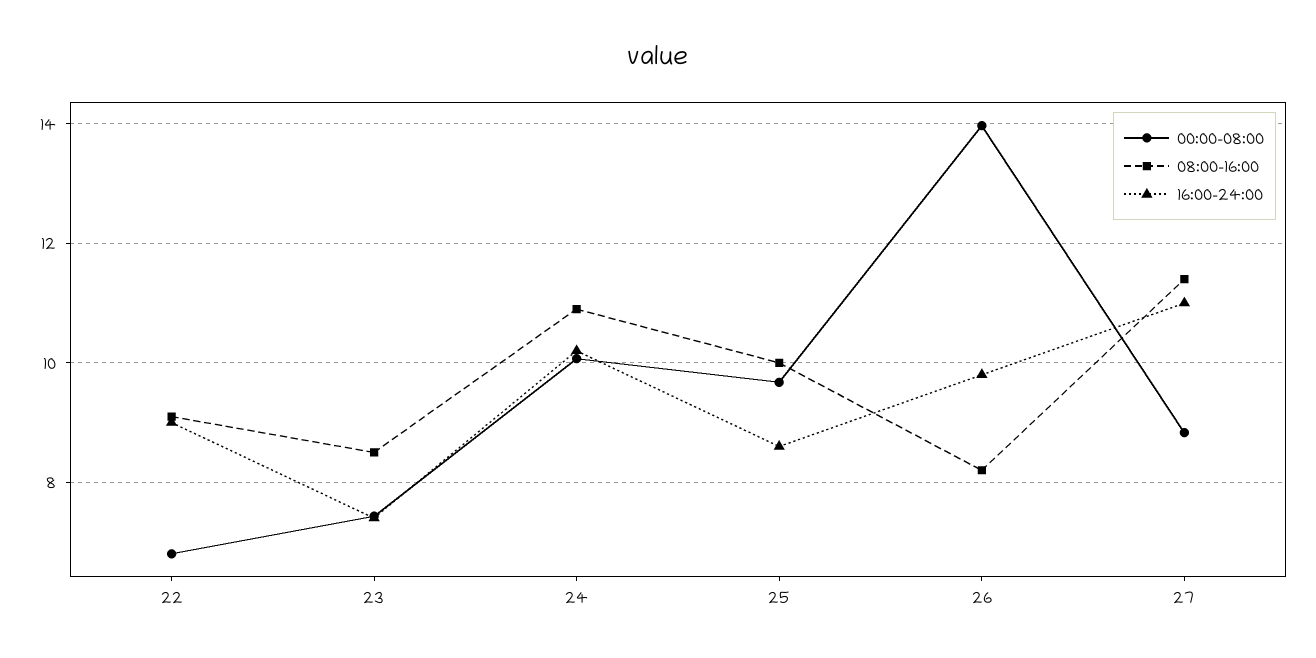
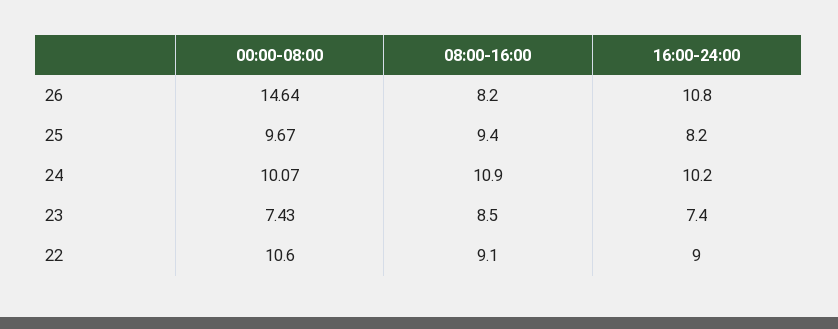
00:00-08:00, 22: 6.8 -> 10.6
08:00-16:00, 25: 10 -> 9.4
16:00-24:00, 25: 8.6 -> 8.2
00:00-08:00, 26: 14 -> 14.64
16:00-24:00, 26: 9.8 -> 10.8
00:00-08:00, 27: 8.8 -> none
08:00-16:00, 27: 11.4 -> none
16:00-24:00, 27: 11 -> none

